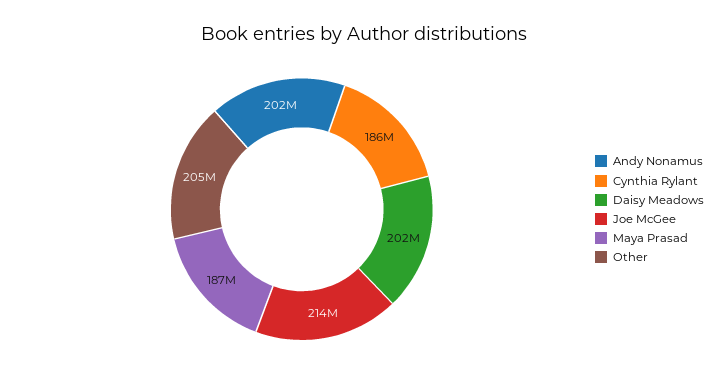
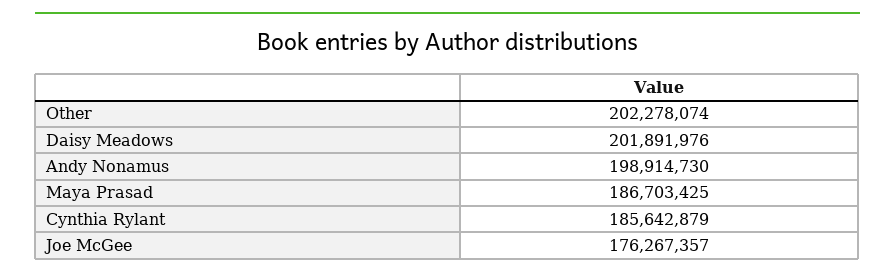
Andy Nonamus: 202000000 -> 198914730
Joe McGee: 214000000 -> 176267357
Other: 205000000 -> 202278074

